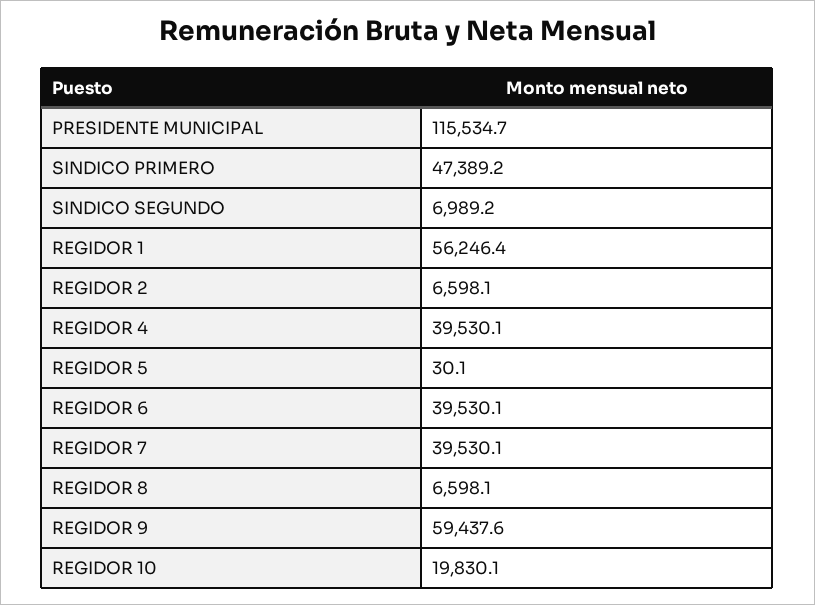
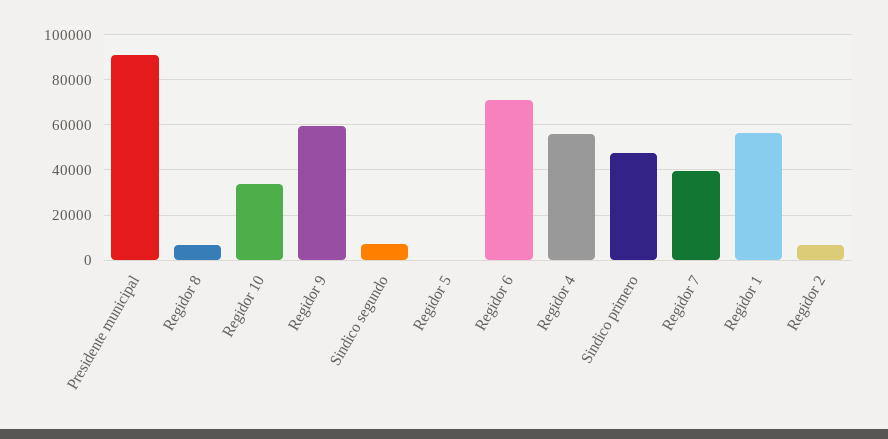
PRESIDENTE MUNICIPAL: 115534.7 -> 90000
REGIDOR 4: 39530.1 -> 55000
REGIDOR 6: 39530.1 -> 70000
REGIDOR 10: 19830.1 -> 35000

